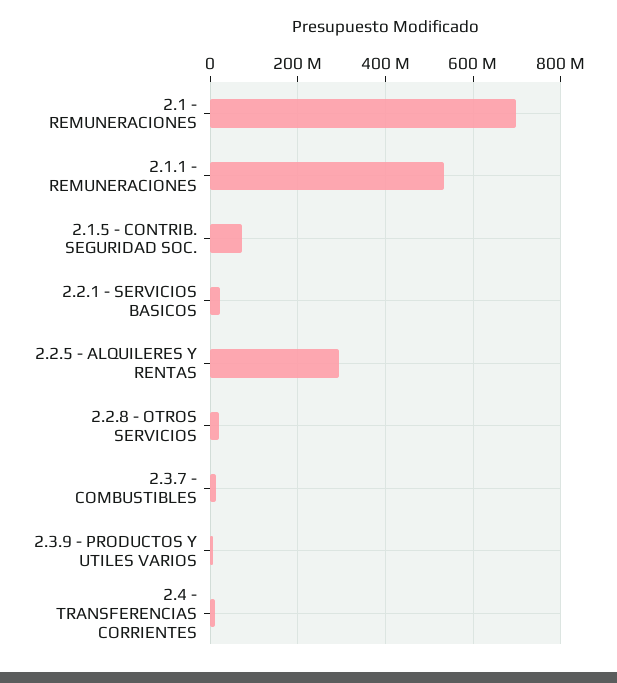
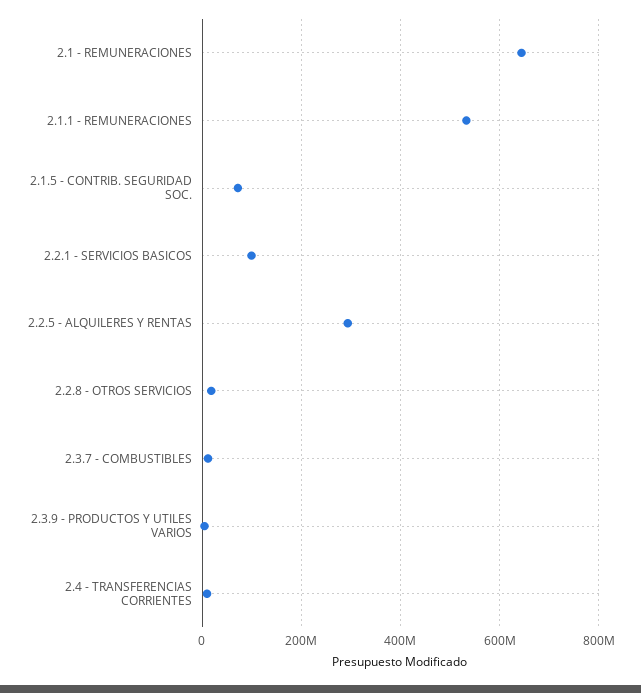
2.1 - REMUNERACIONES: 700000000 -> 640000000
2.2.1 - SERVICIOS BASICOS: 20000000 -> 100000000

